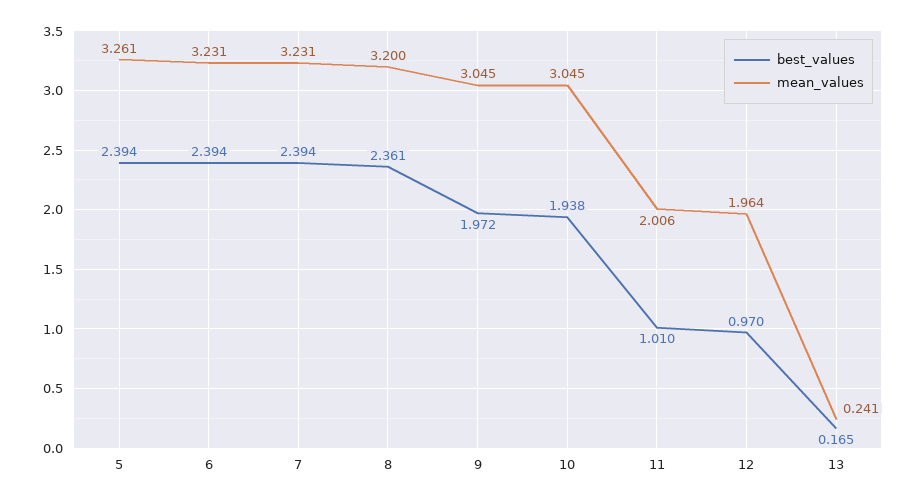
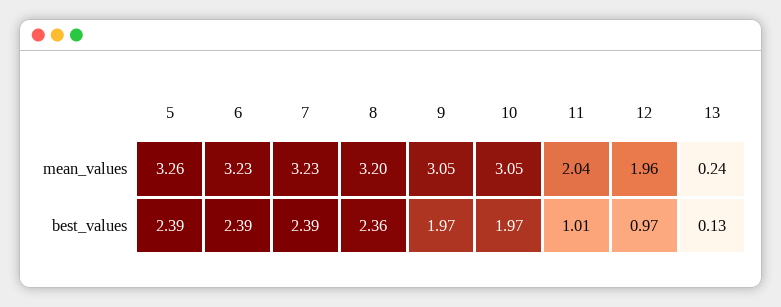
best_values, 10: 1.938 -> 1.97
mean_values, 11: 2.006 -> 2.04
best_values, 13: 0.165 -> 0.13

